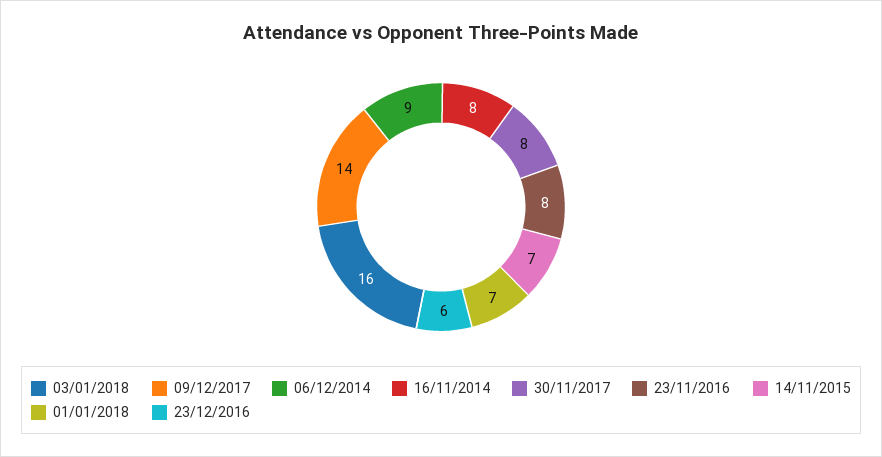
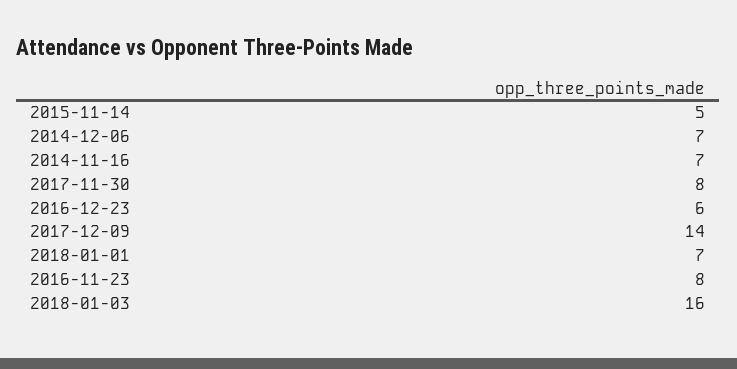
06/12/2014: 9 -> 7
16/11/2014: 8 -> 7
14/11/2015: 7 -> 5

